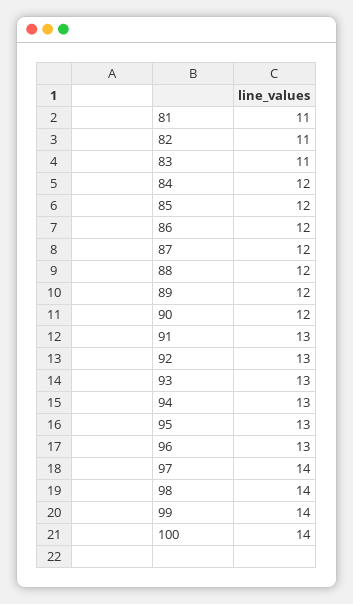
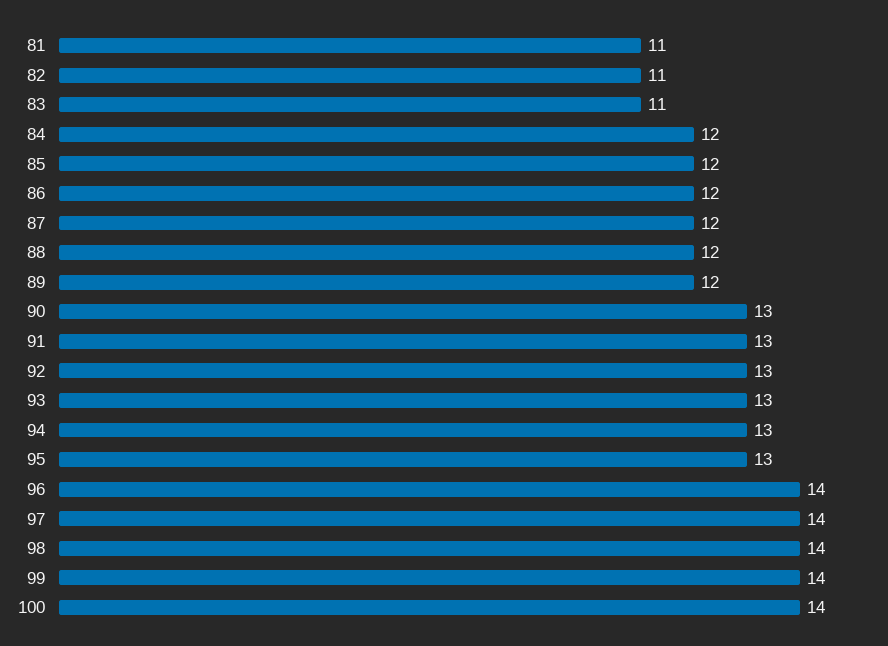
90: 12 -> 13
96: 13 -> 14

